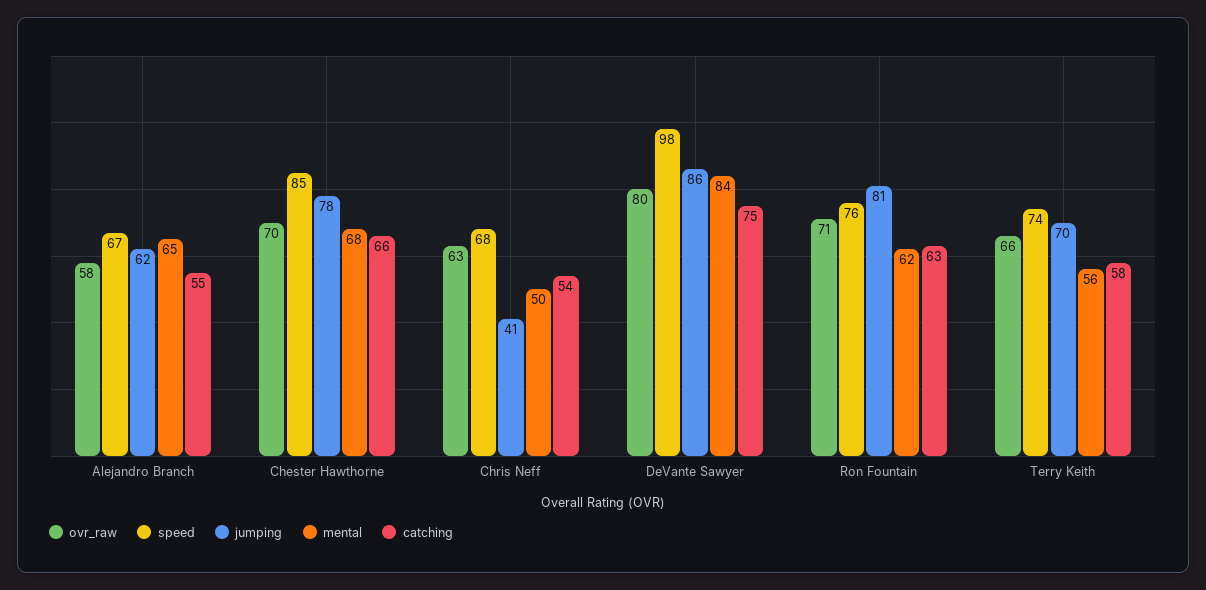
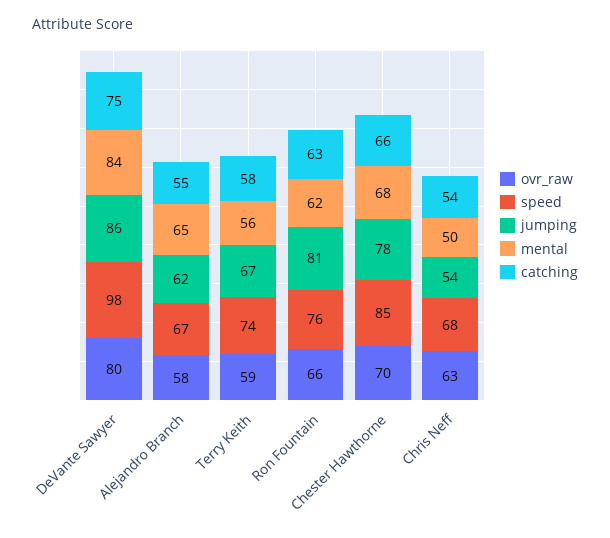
jumping, Chris Neff: 41 -> 54
ovr_raw, Ron Fountain: 71 -> 66
ovr_raw, Terry Keith: 66 -> 59
jumping, Terry Keith: 70 -> 67

